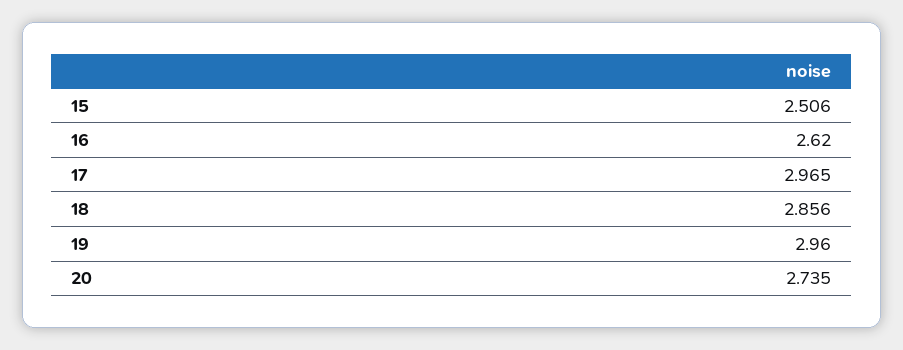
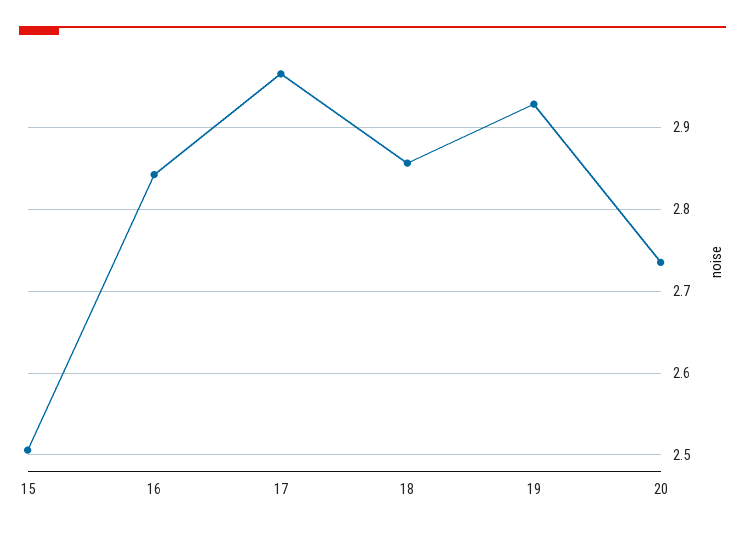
16: 2.62 -> 2.84
19: 2.96 -> 2.93

